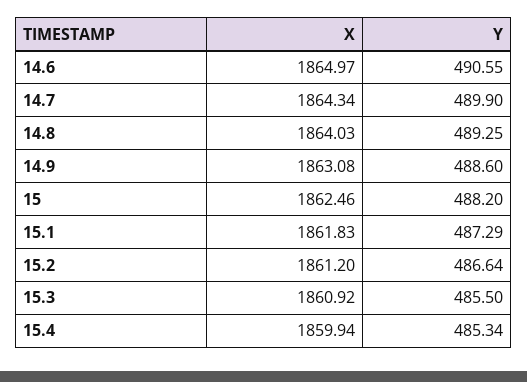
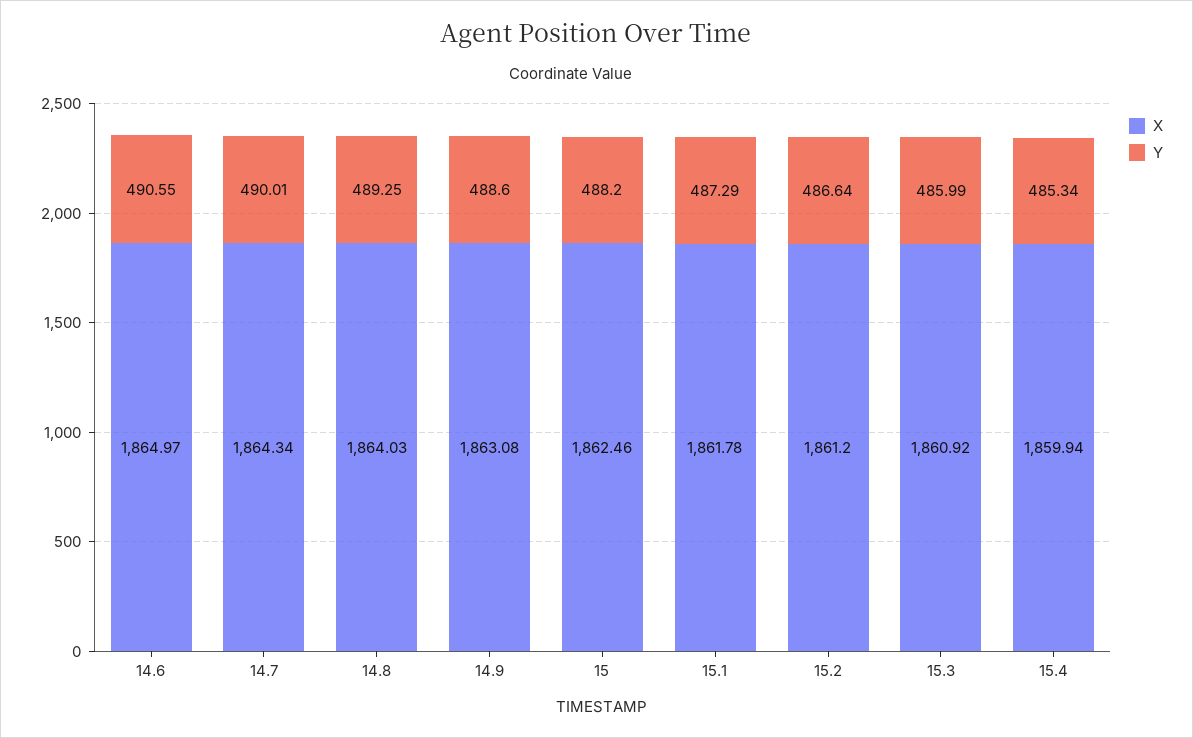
Y, 14.7: 489.9 -> 490.01
X, 15.1: 1861.83 -> 1861.78
Y, 15.3: 485.5 -> 485.99

